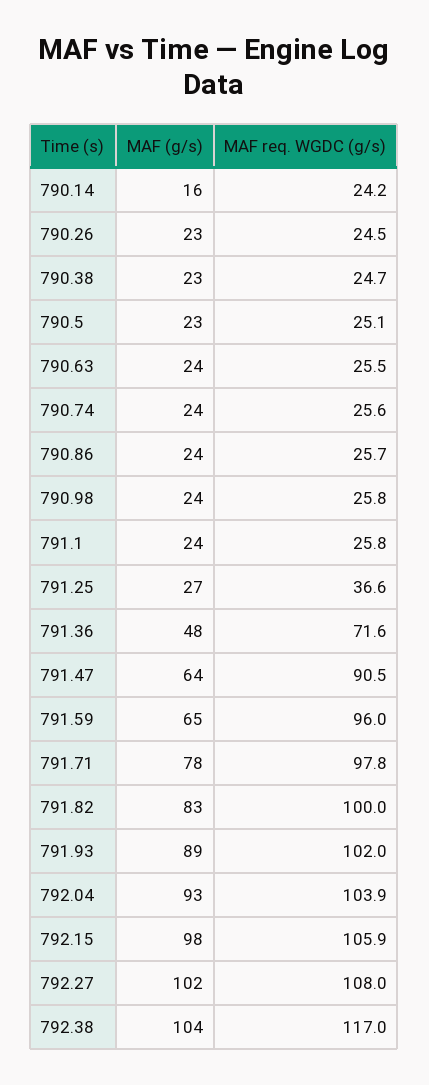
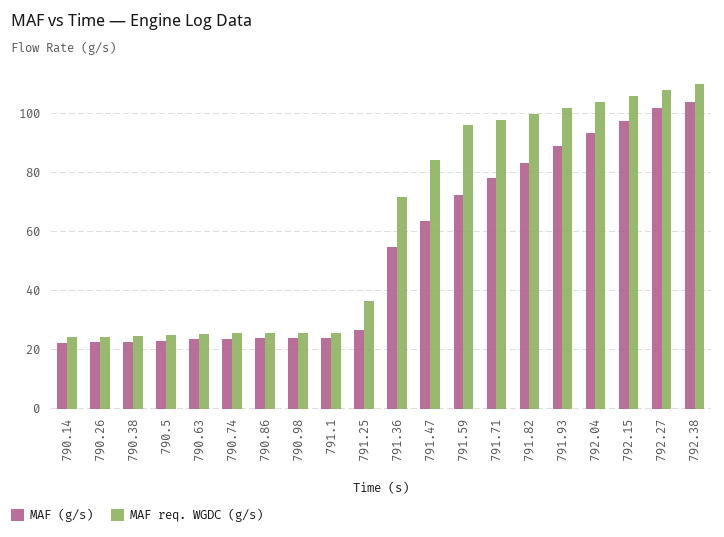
MAF (g/s), 790.14: 16 -> 22.5
MAF (g/s), 791.36: 48 -> 55
MAF req. WGDC (g/s), 791.47: 90.5 -> 85
MAF (g/s), 791.59: 65 -> 72.5
MAF req. WGDC (g/s), 792.38: 117 -> 110

